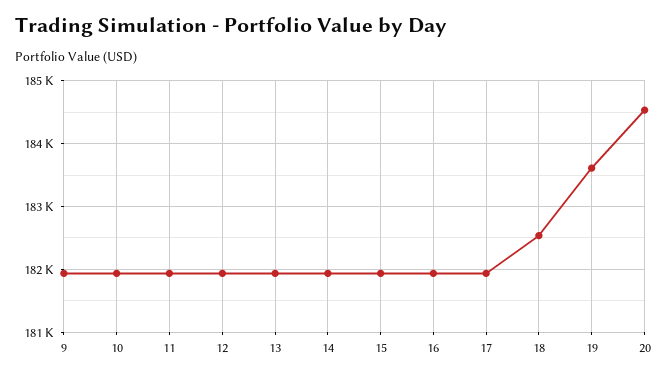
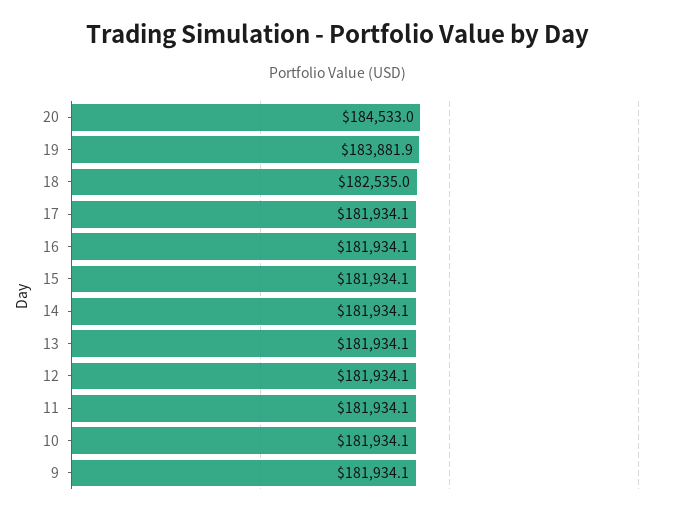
19: 183600 -> 183881.9

